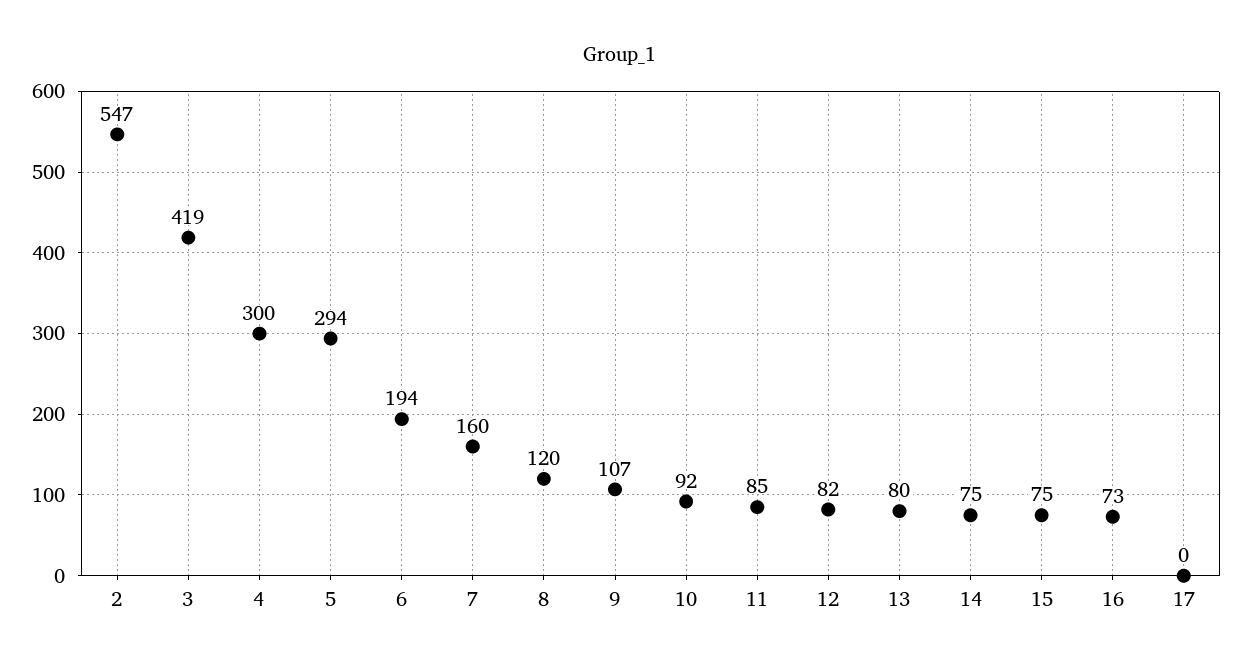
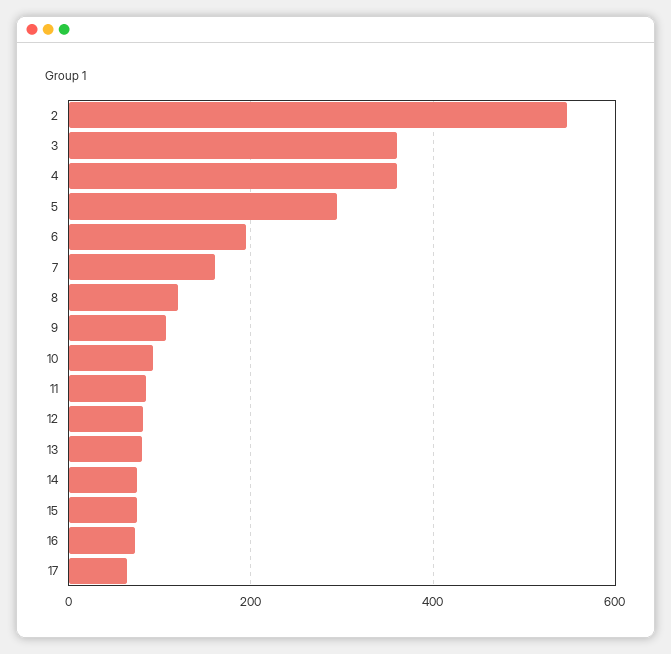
3: 419 -> 360
4: 300 -> 360
17: 0 -> 60

